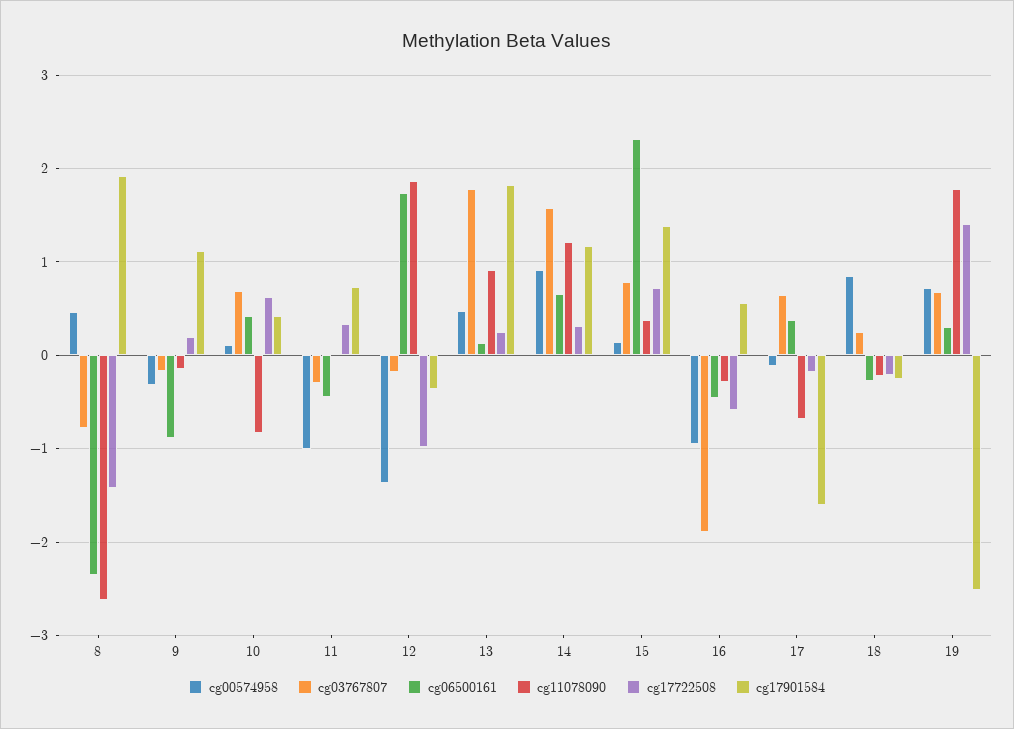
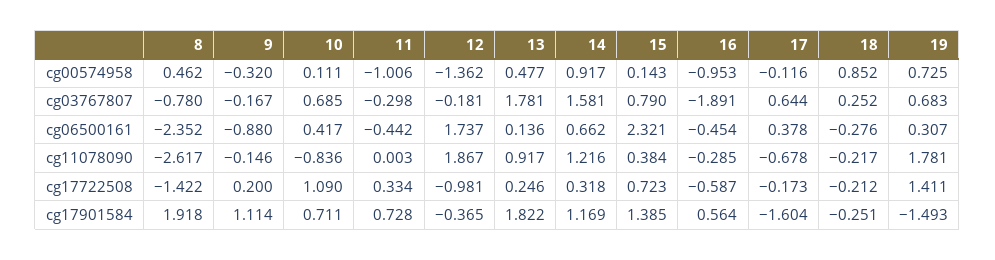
cg17722508, 10: 0.6 -> 1.09
cg17901584, 10: 0.4 -> 0.711
cg17901584, 19: -2.5 -> -1.493

